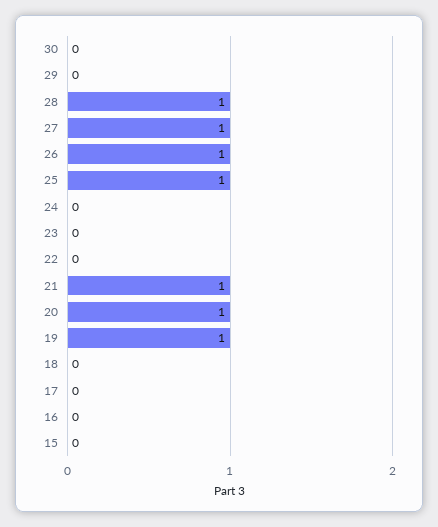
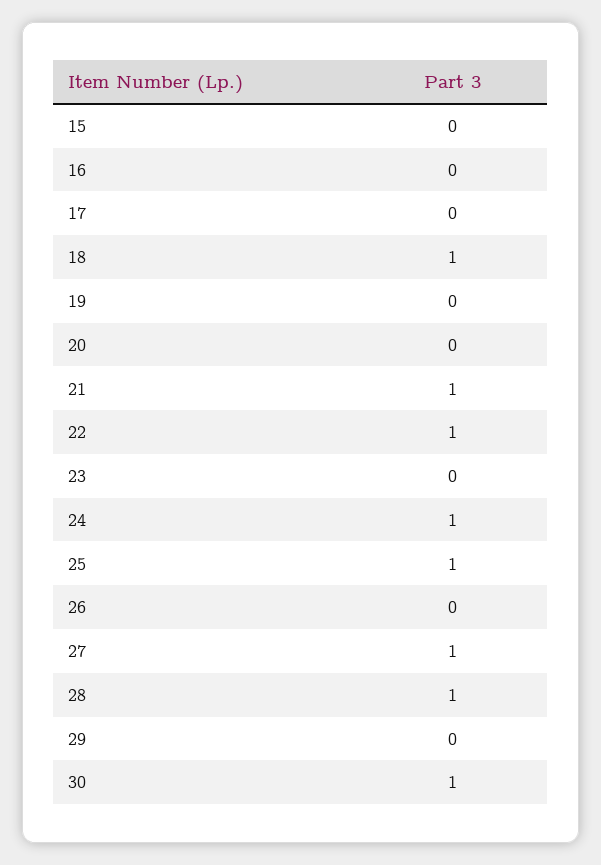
30: 0 -> 1
26: 1 -> 0
24: 0 -> 1
22: 0 -> 1
20: 1 -> 0
19: 1 -> 0
18: 0 -> 1

